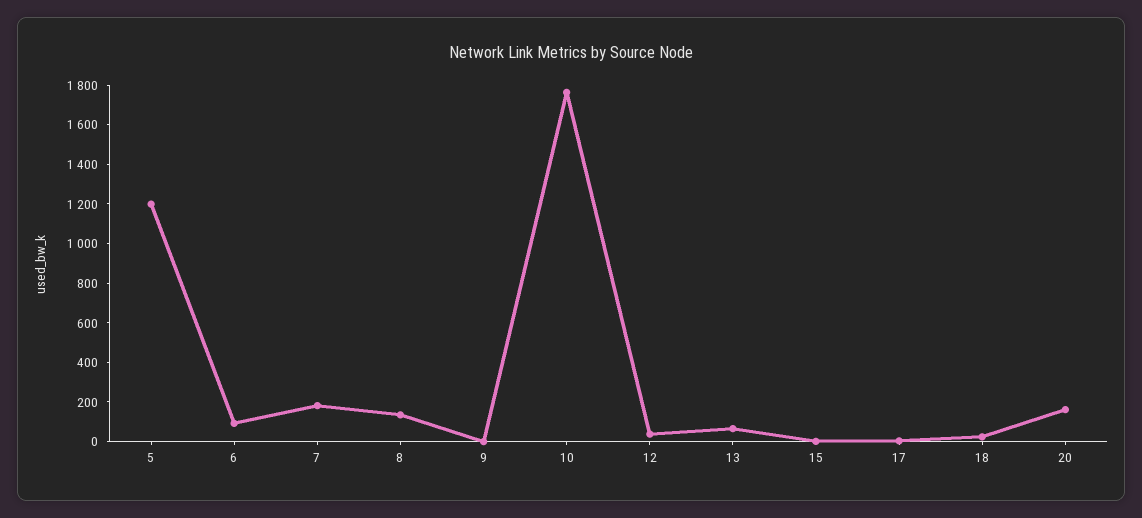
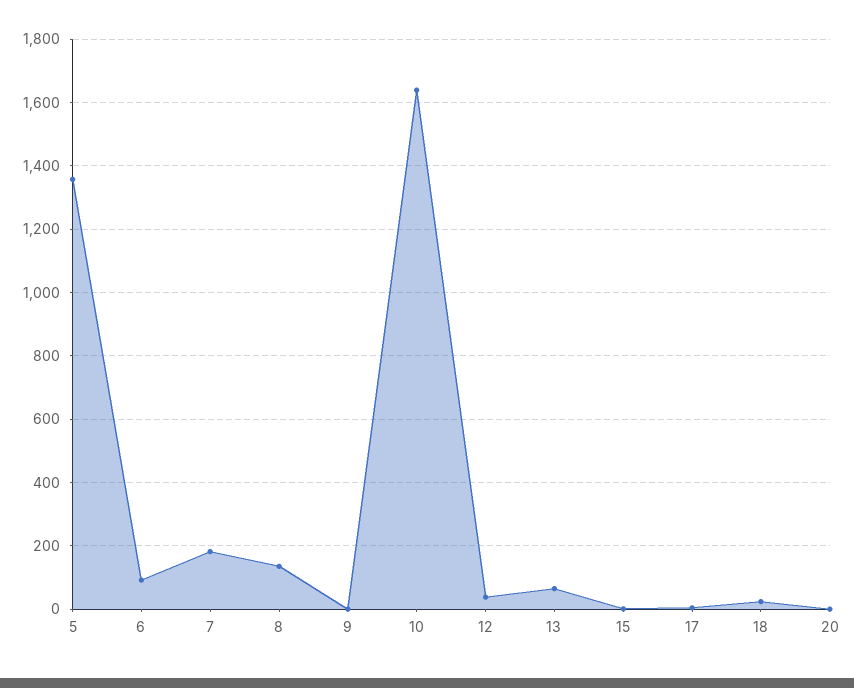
5: 1200 -> 1360
10: 1750 -> 1640
20: 150 -> 0

